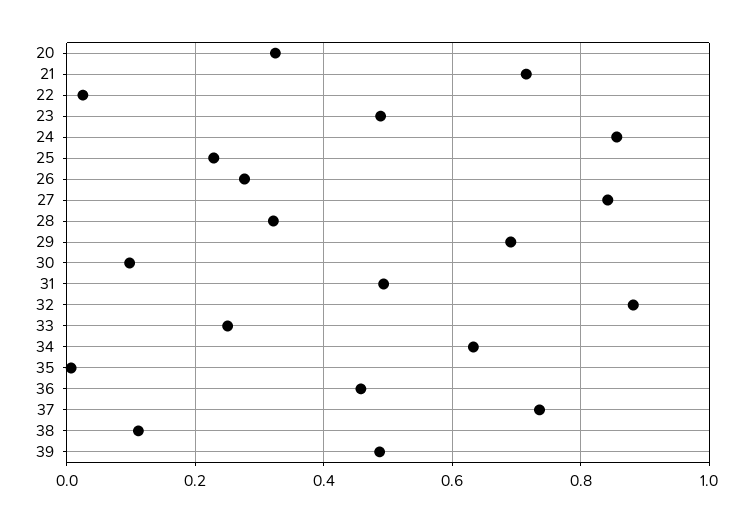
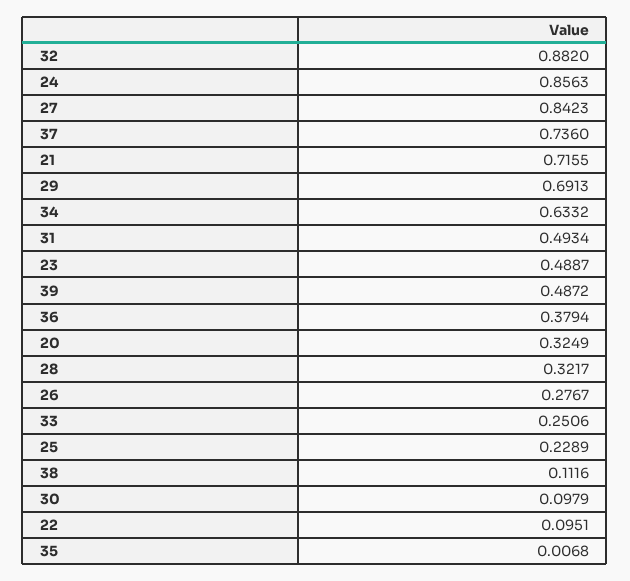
22: 0.02 -> 0.0951
36: 0.46 -> 0.3794

